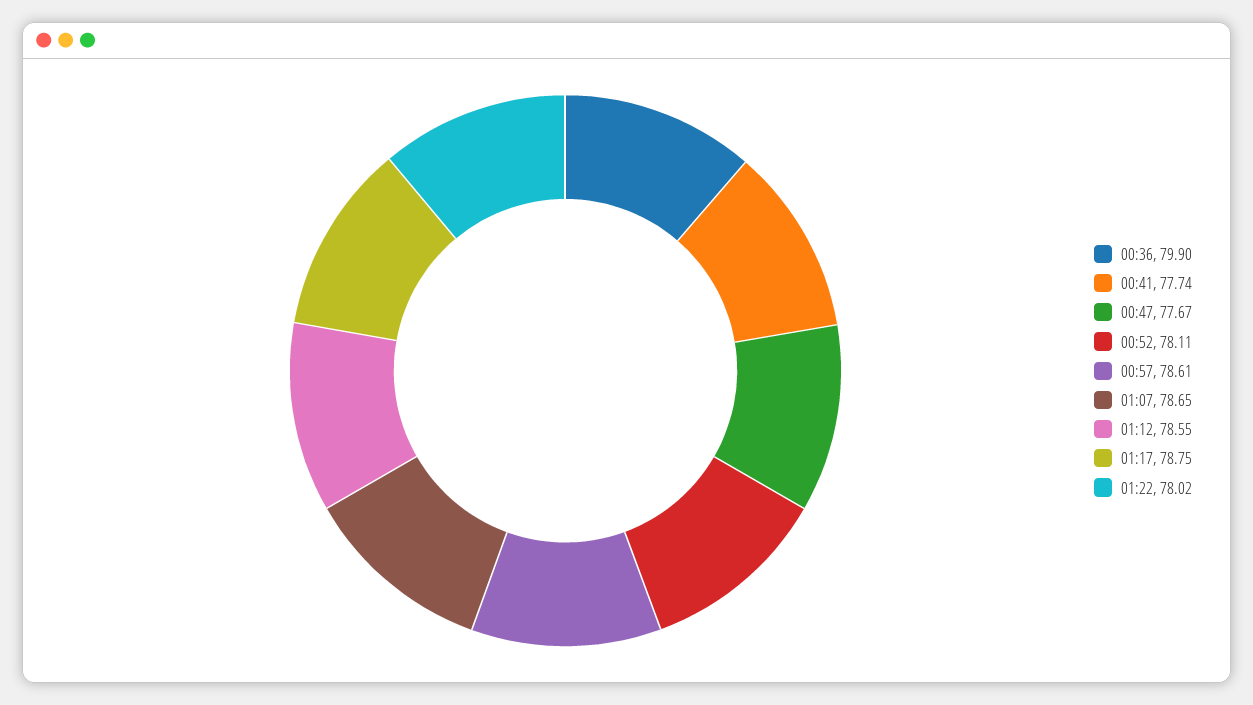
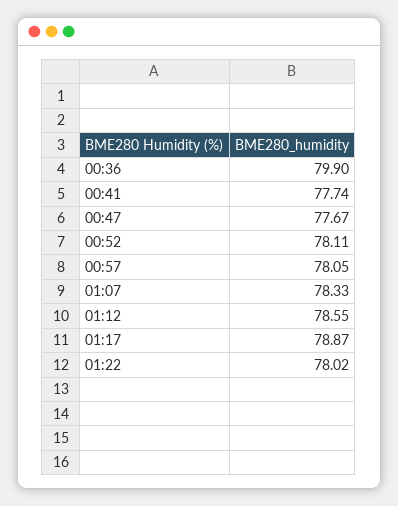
00:57: 78.61 -> 78.05
01:07: 78.65 -> 78.33
01:17: 78.75 -> 78.87

